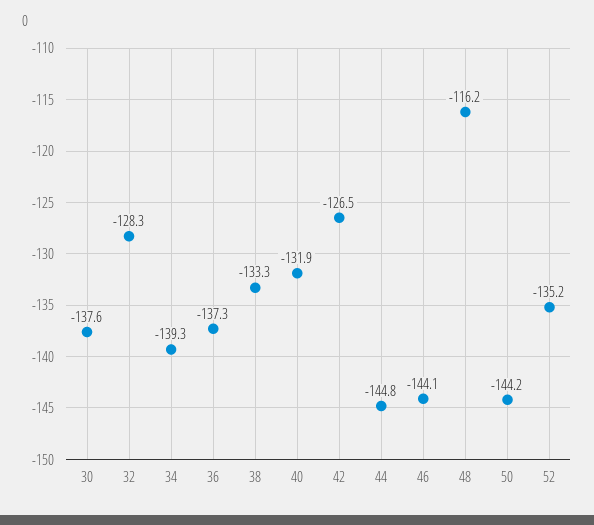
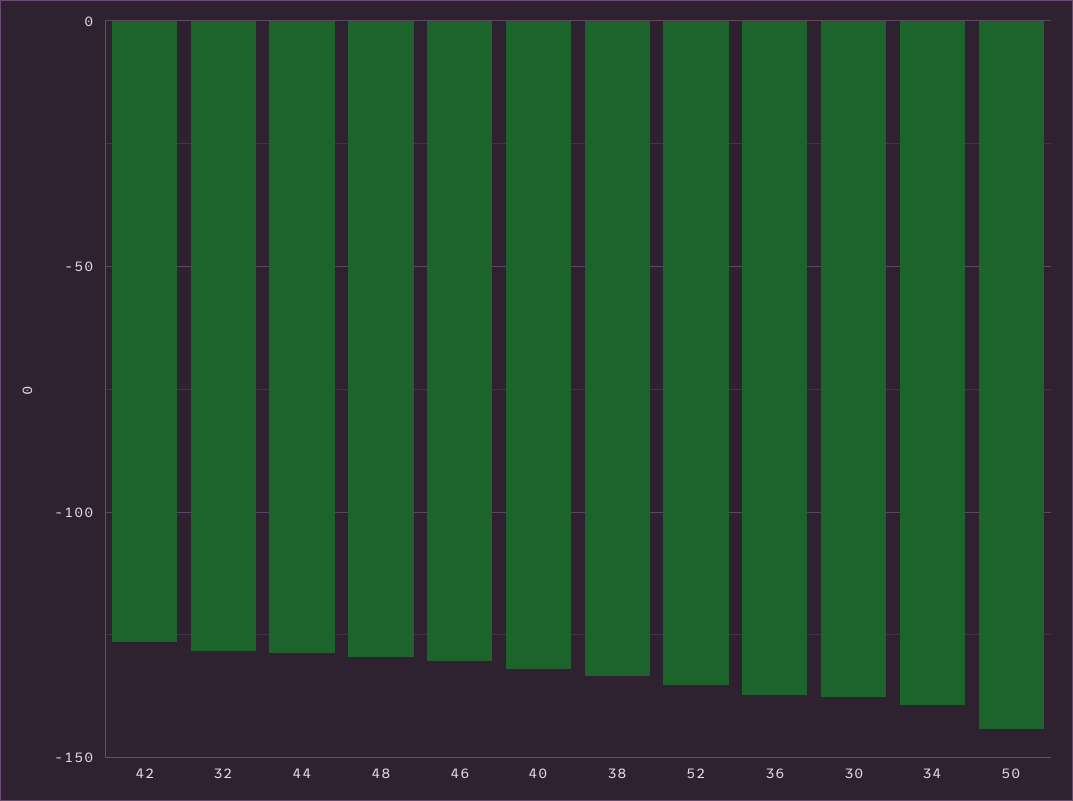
44: -144.8 -> -130
46: -144.1 -> -130
48: -116.2 -> -130

